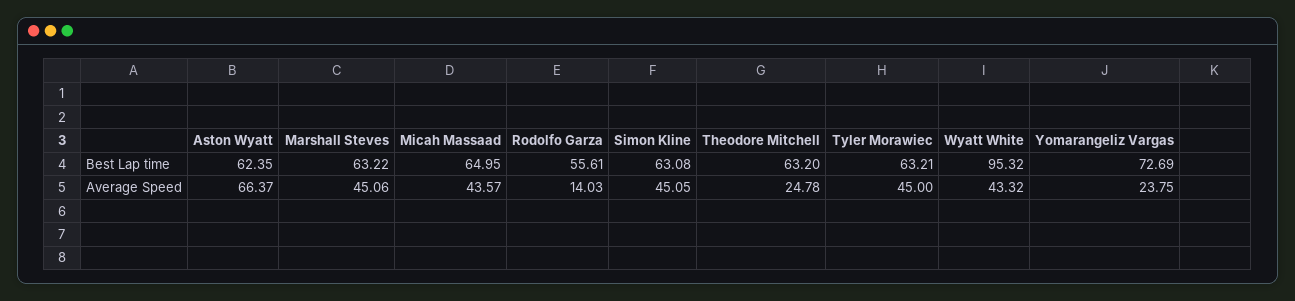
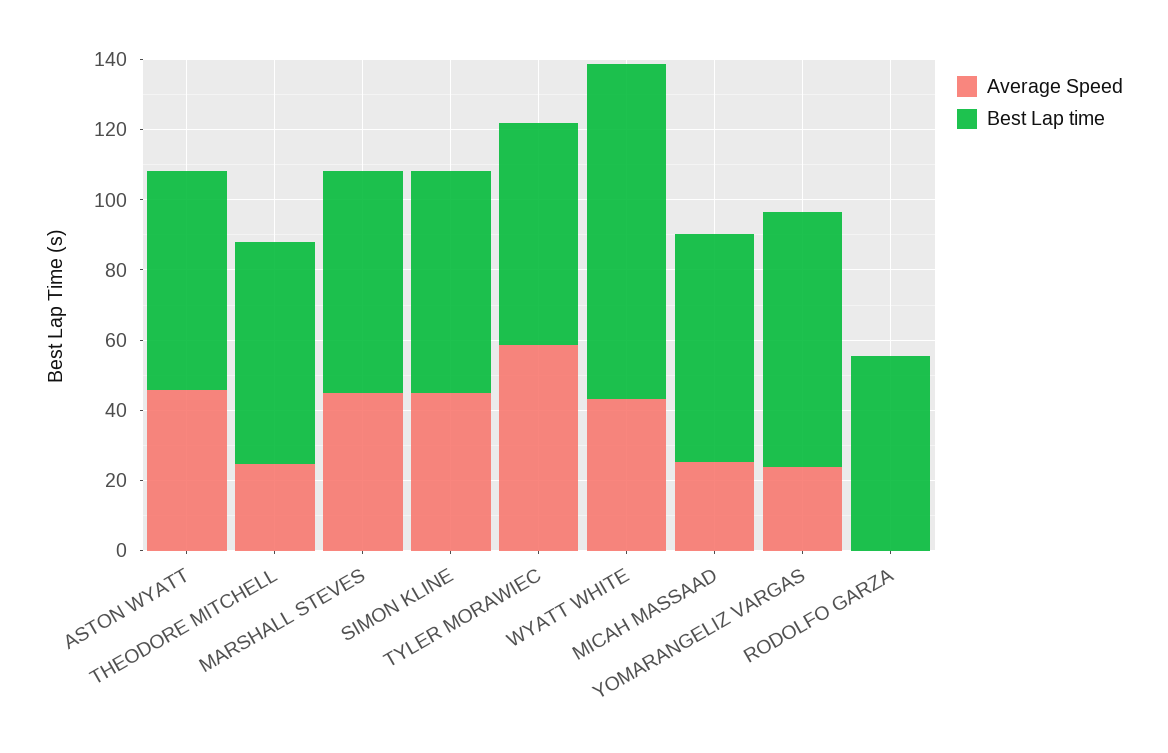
Average Speed, Aston Wyatt: 66.37 -> 45
Average Speed, Micah Massaad: 43.57 -> 25
Average Speed, Rodolfo Garza: 14.03 -> 0
Average Speed, Tyler Morawiec: 45 -> 60

